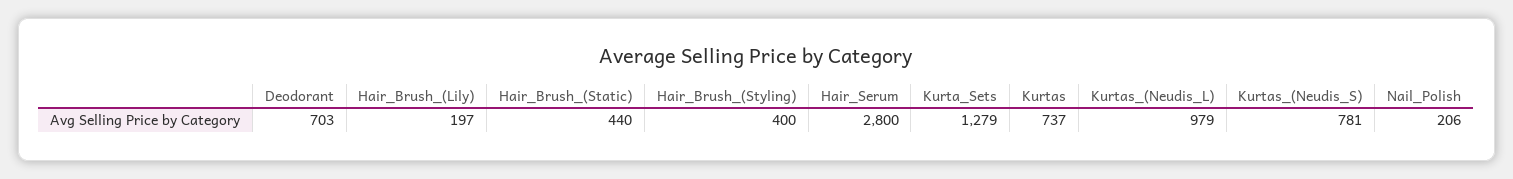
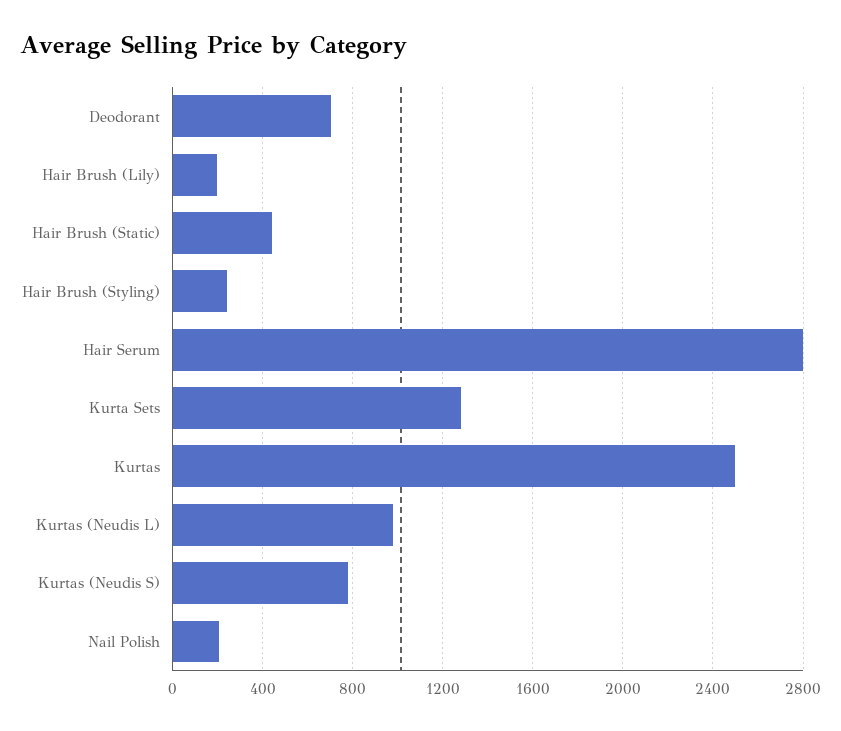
Hair_Brush_(Styling): 400 -> 250
Kurtas: 737 -> 2500

